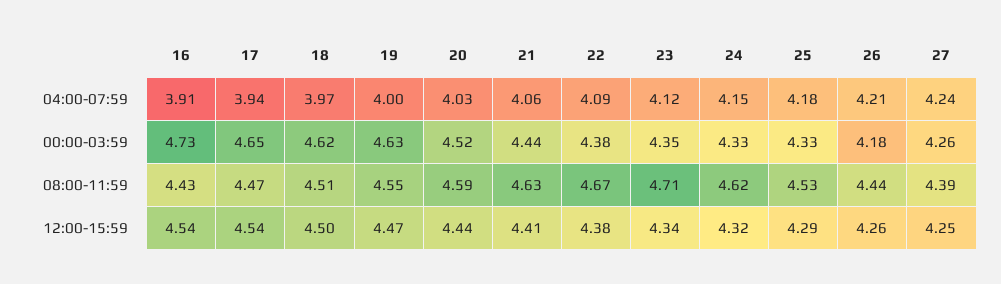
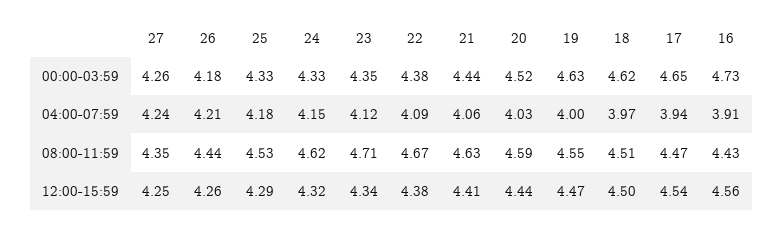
27, 08:00-11:59: 4.39 -> 4.35
16, 12:00-15:59: 4.54 -> 4.56

